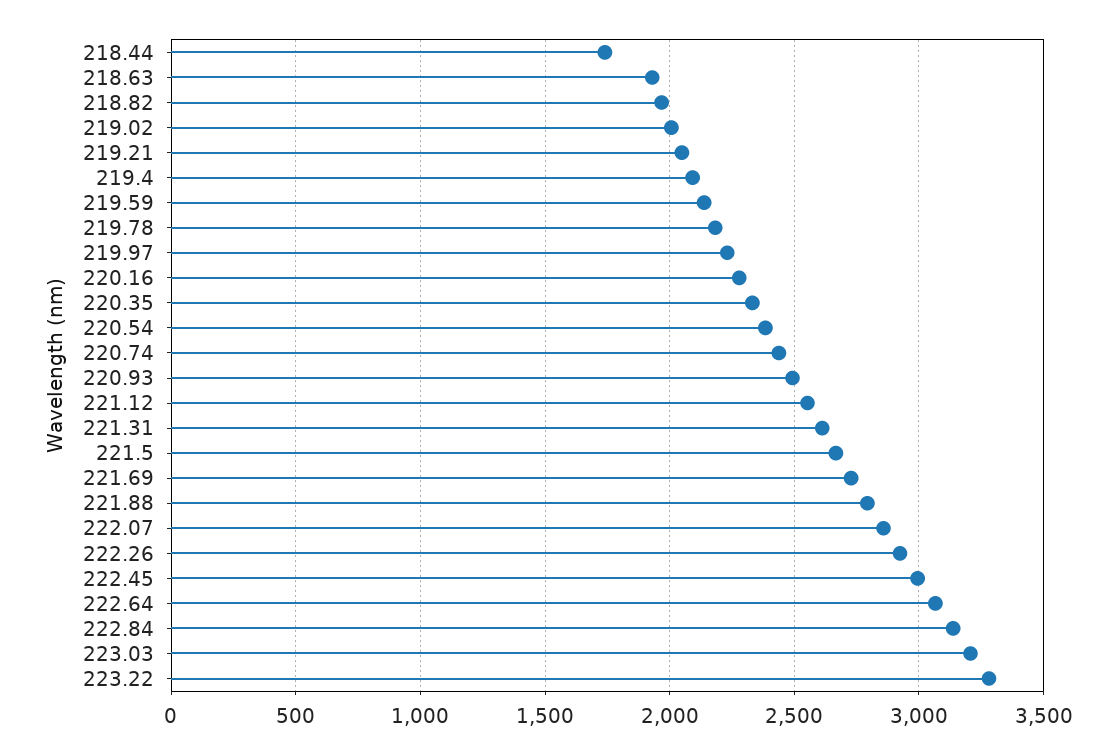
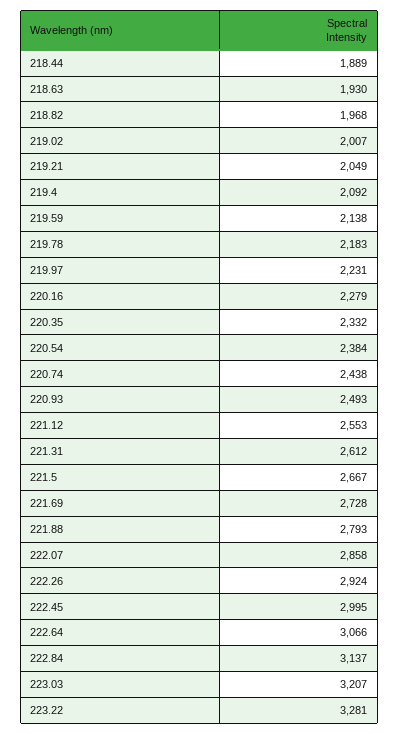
218.44: 1750 -> 1889

